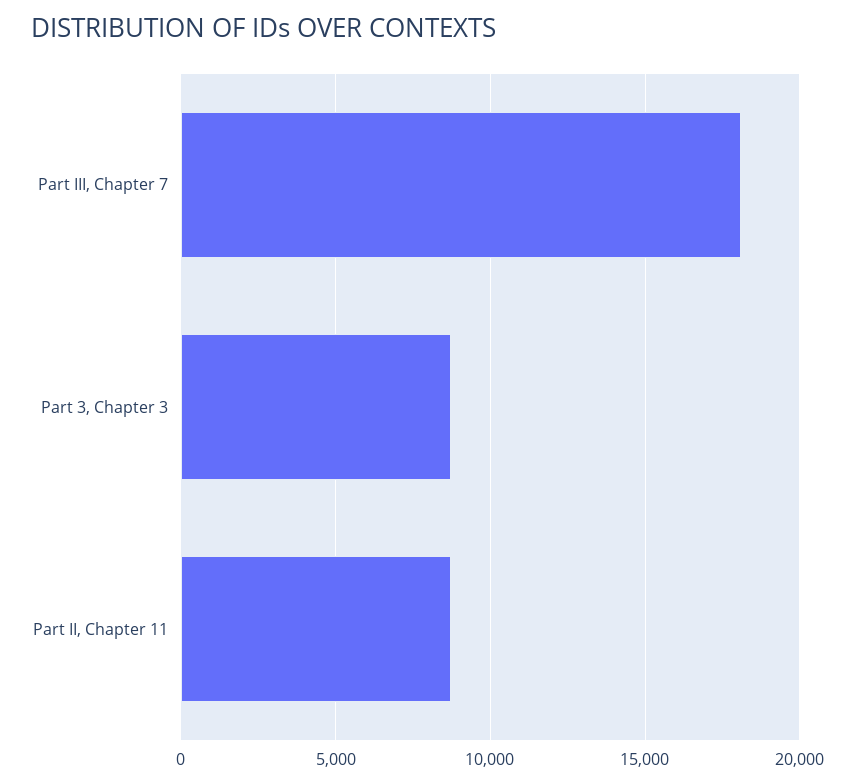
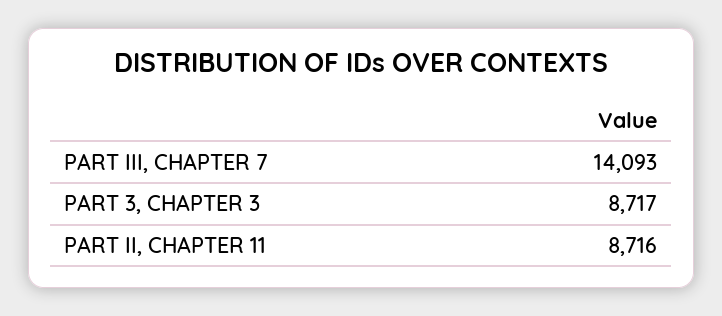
Part III, Chapter 7: 18000 -> 14093

